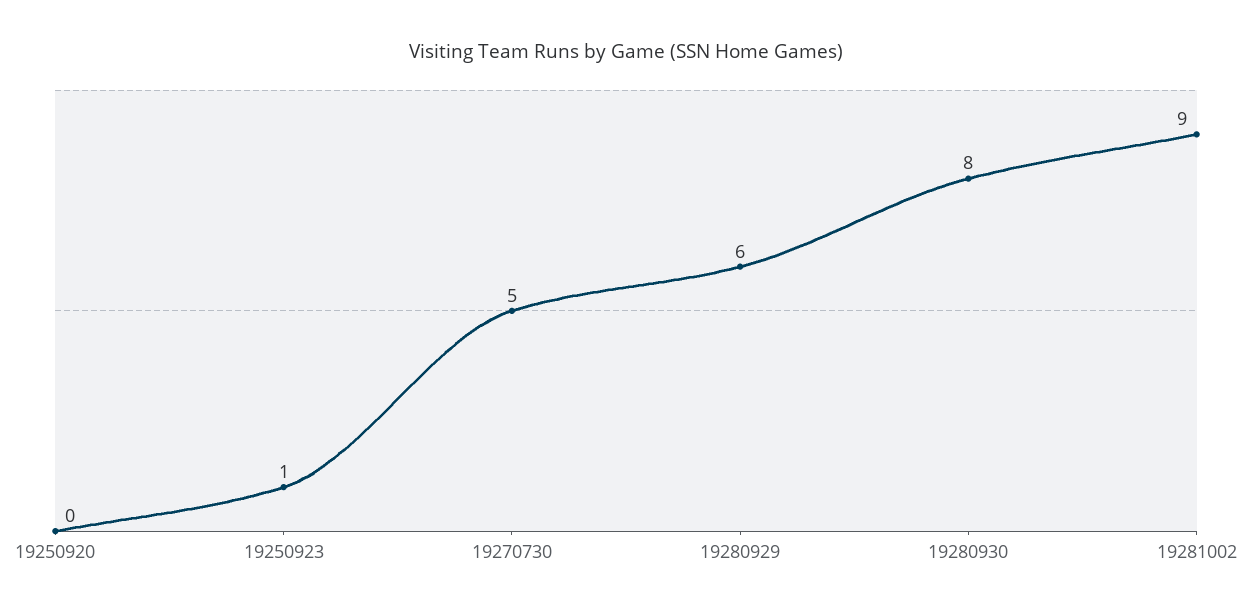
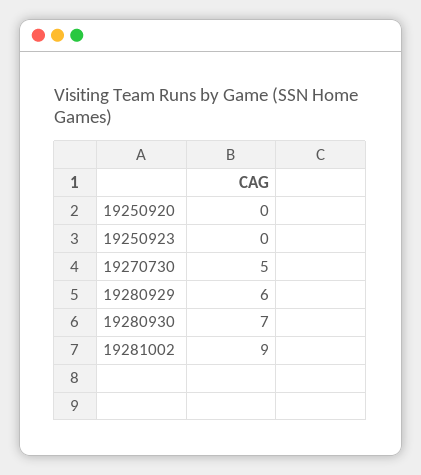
19250923: 1 -> 0
19280930: 8 -> 7

